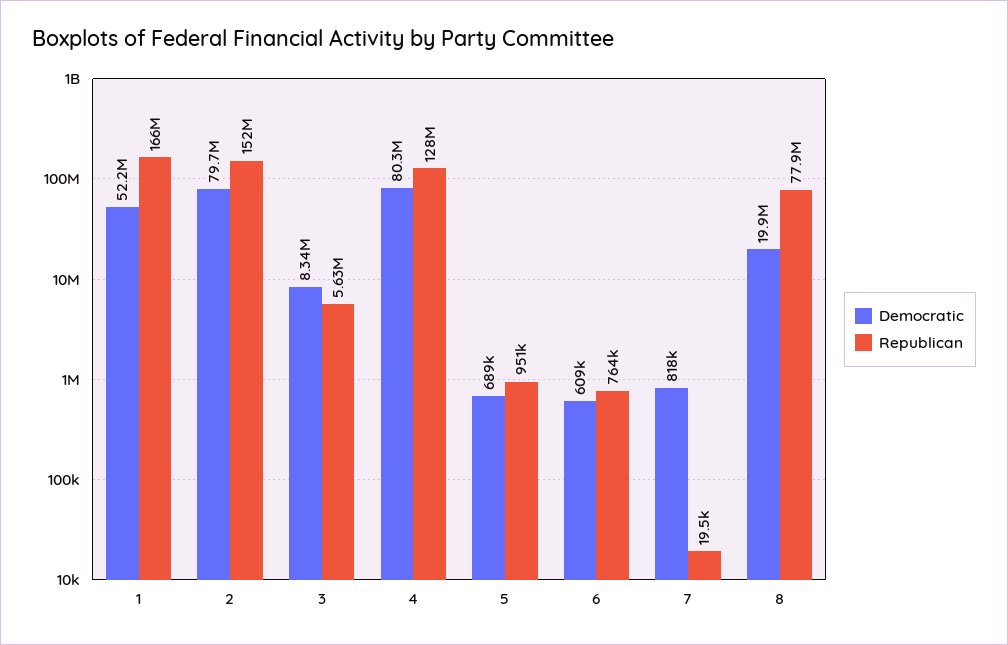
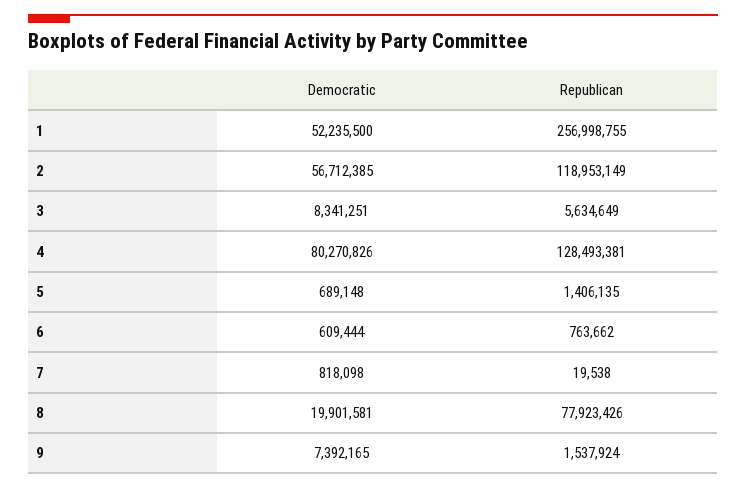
Republican, 1: 166000000 -> 256998755
Democratic, 2: 79700000 -> 56712385
Republican, 2: 152000000 -> 118953149
Republican, 5: 951000 -> 1406135
Democratic, 9: none -> 7392165
Republican, 9: none -> 1537924

